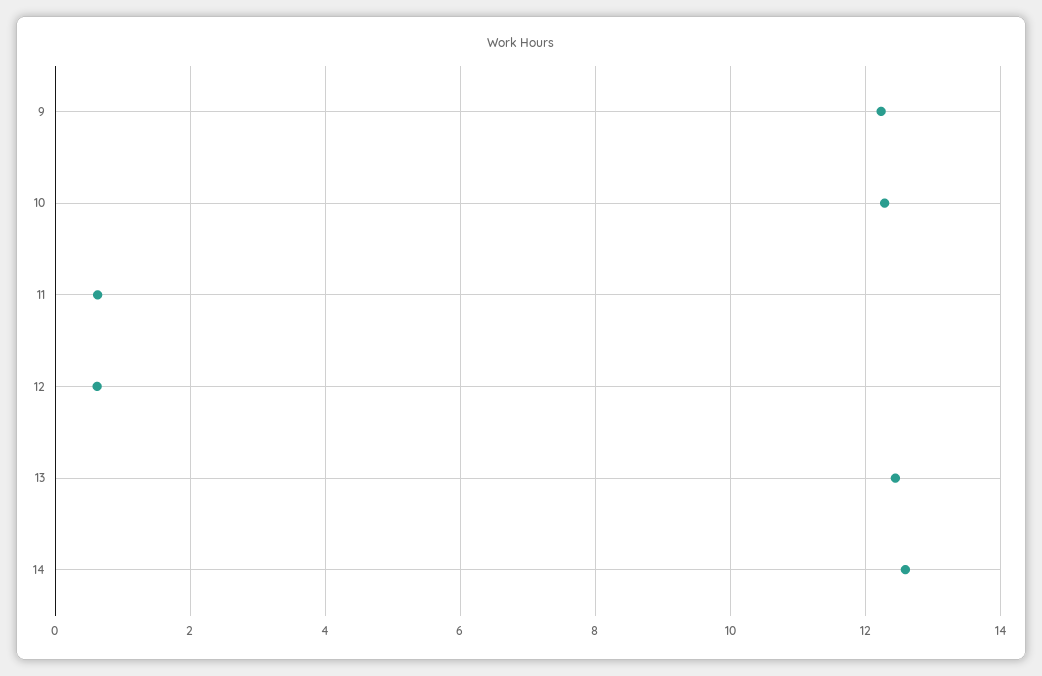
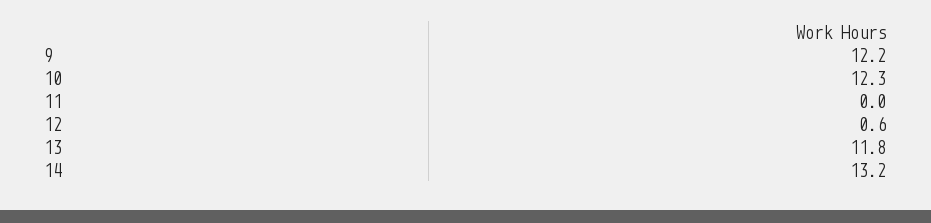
11: 0.6 -> 0
13: 12.4 -> 11.8
14: 12.6 -> 13.2

